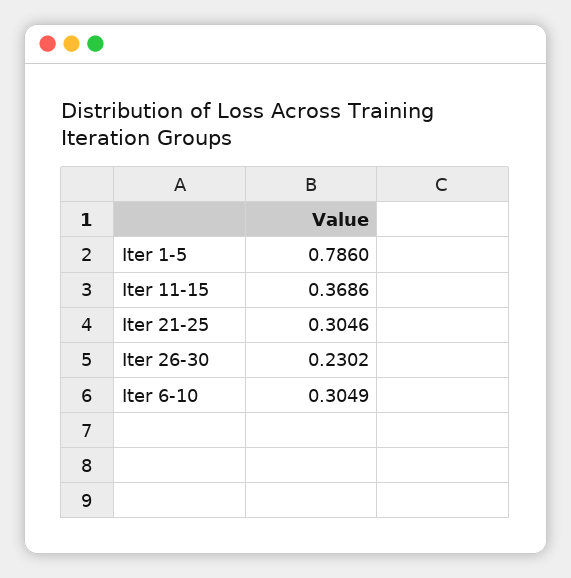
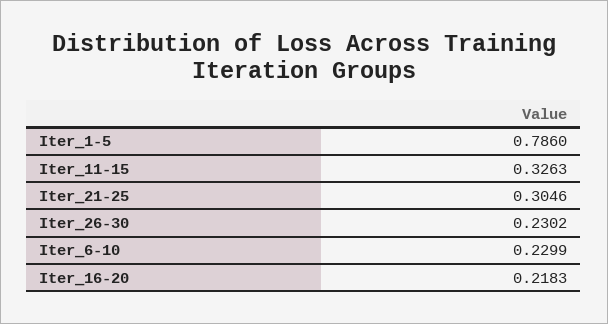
Iter 11-15: 0.3686 -> 0.3263
Iter 6-10: 0.3049 -> 0.2299
Iter_16-20: none -> 0.2183

